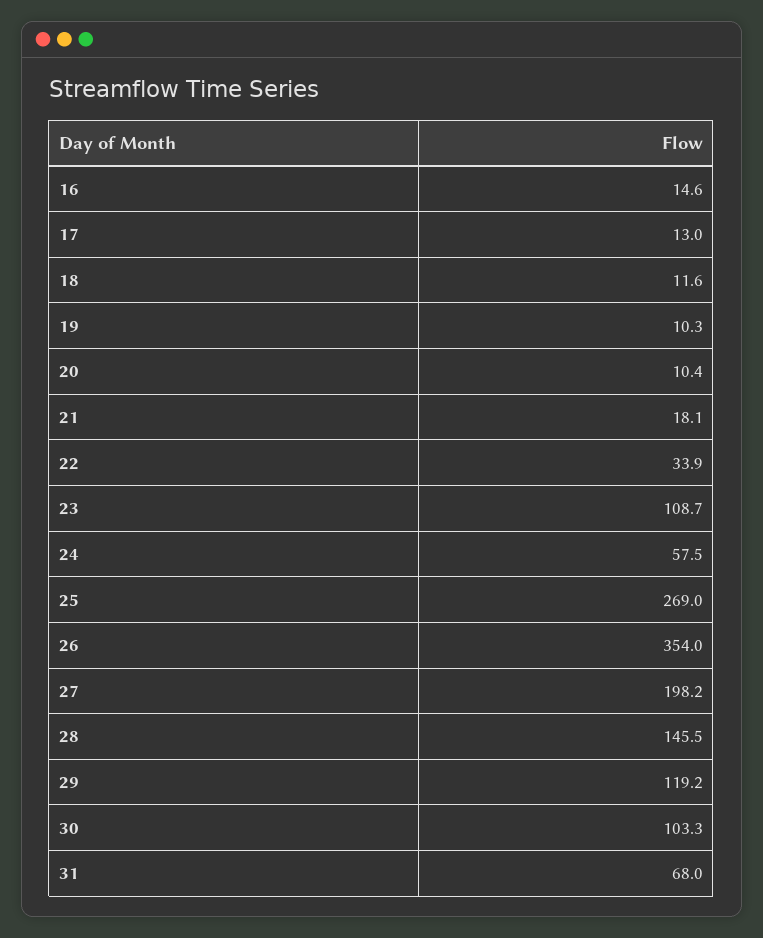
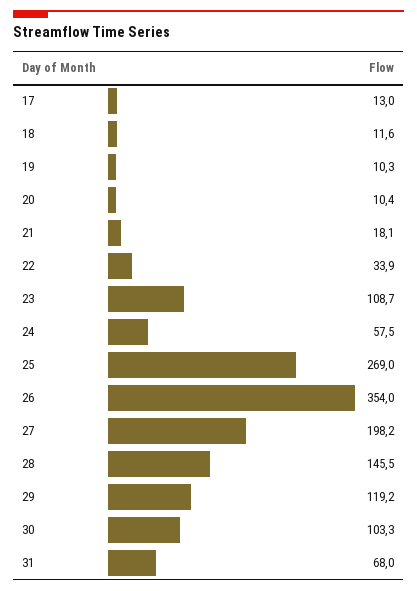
16: 14.6 -> none

